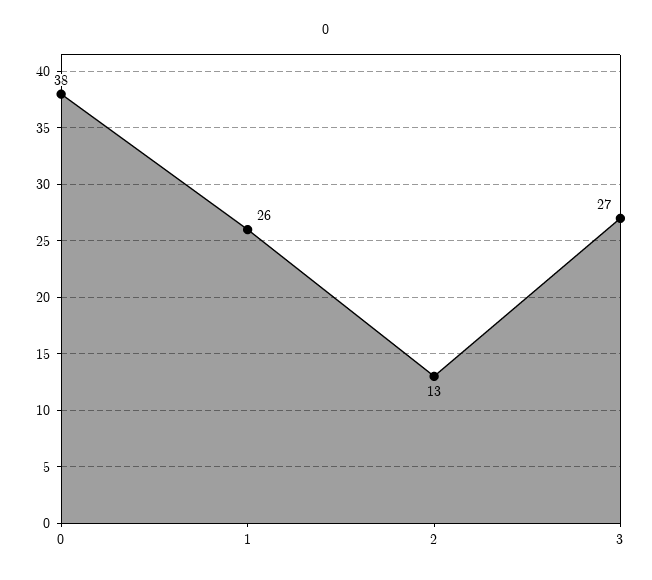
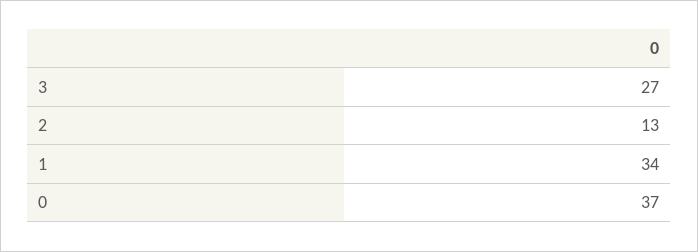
0: 38 -> 37
1: 26 -> 34

